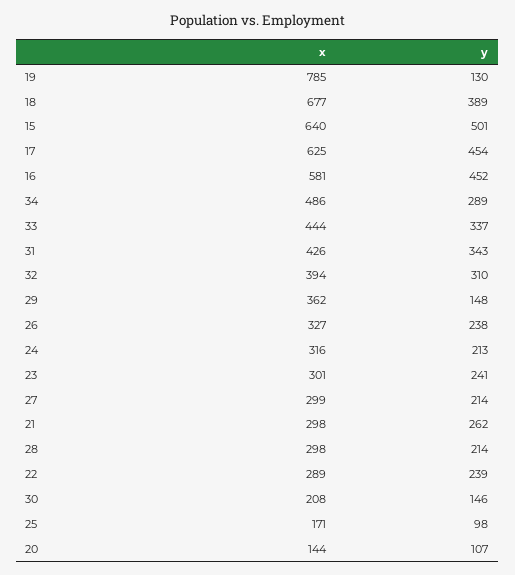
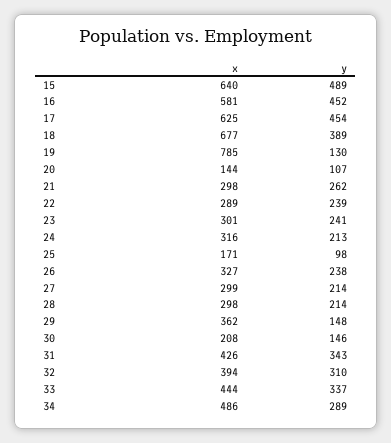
y, 15: 501 -> 489

